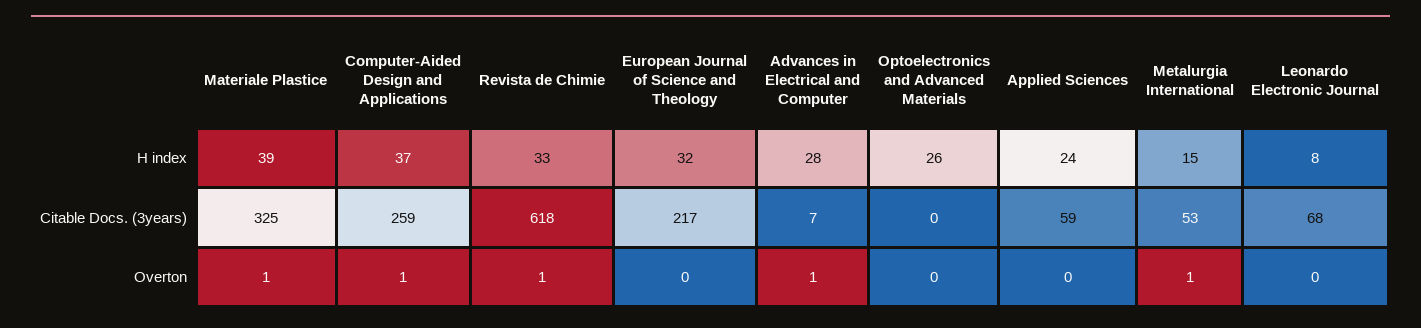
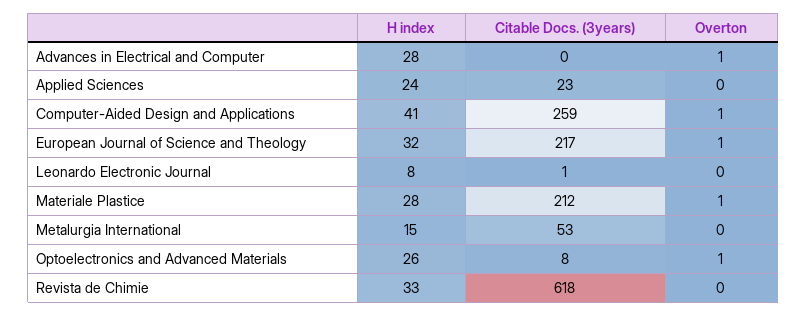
Materiale Plastice, H index: 39 -> 28
Computer-Aided Design and Applications, H index: 37 -> 41
Materiale Plastice, Citable Docs. (3years): 325 -> 212
Advances in Electrical and Computer, Citable Docs. (3years): 7 -> 0
Optoelectronics and Advanced Materials, Citable Docs. (3years): 0 -> 8
Applied Sciences, Citable Docs. (3years): 59 -> 23
Leonardo Electronic Journal, Citable Docs. (3years): 68 -> 1
Revista de Chimie, Overton: 1 -> 0
European Journal of Science and Theology, Overton: 0 -> 1
Optoelectronics and Advanced Materials, Overton: 0 -> 1
Metalurgia International, Overton: 1 -> 0

